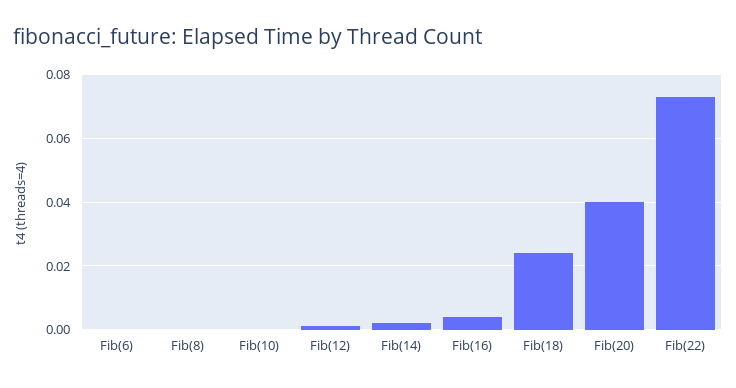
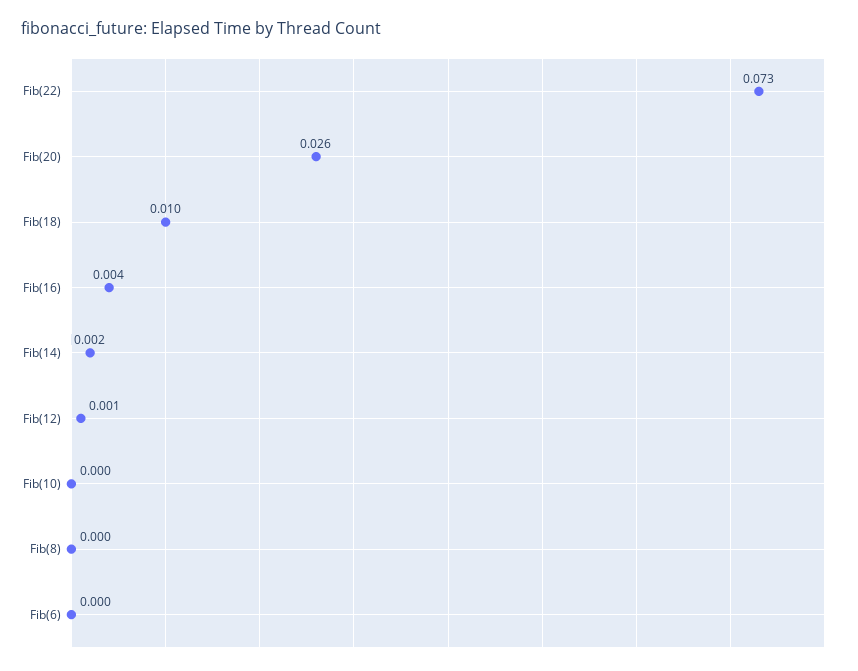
Fib(18): 0.025 -> 0.01
Fib(20): 0.04 -> 0.026

